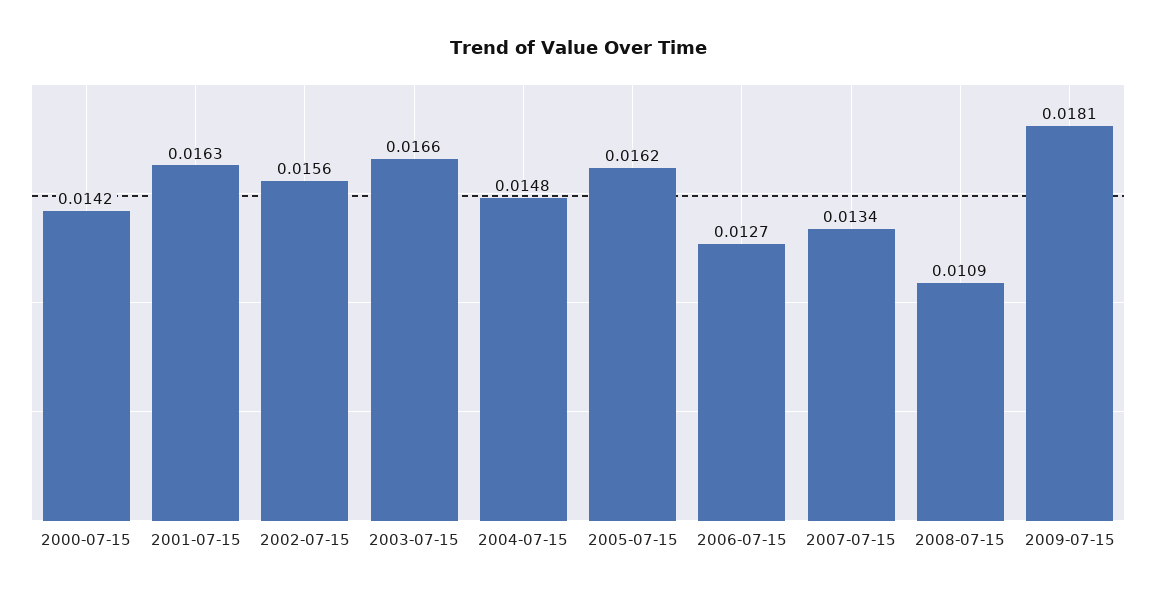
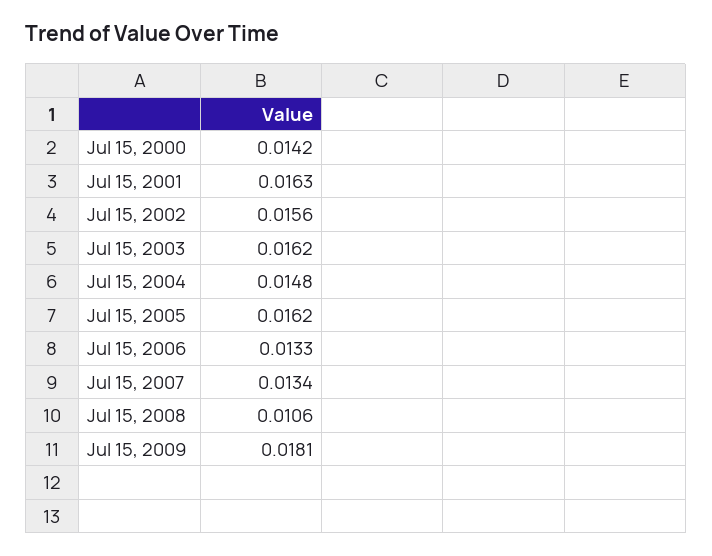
2003-07-15: 0.0166 -> 0.0162
2006-07-15: 0.0127 -> 0.0133
2008-07-15: 0.0109 -> 0.0106

